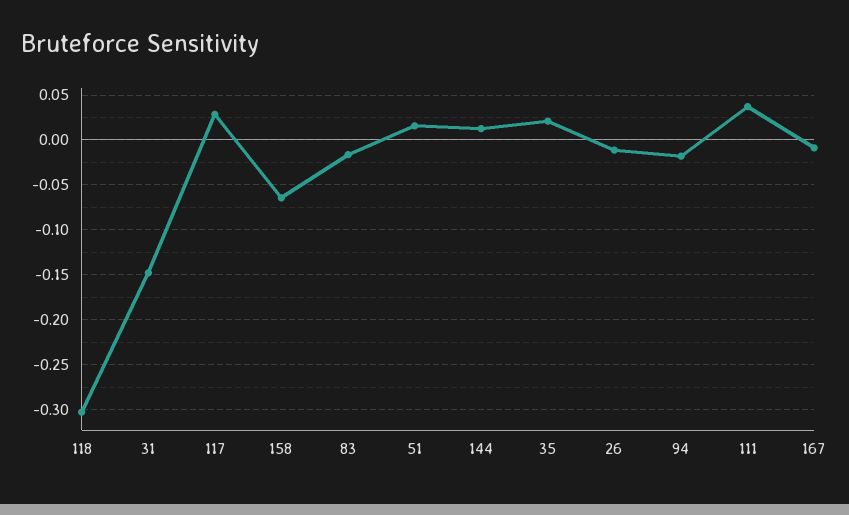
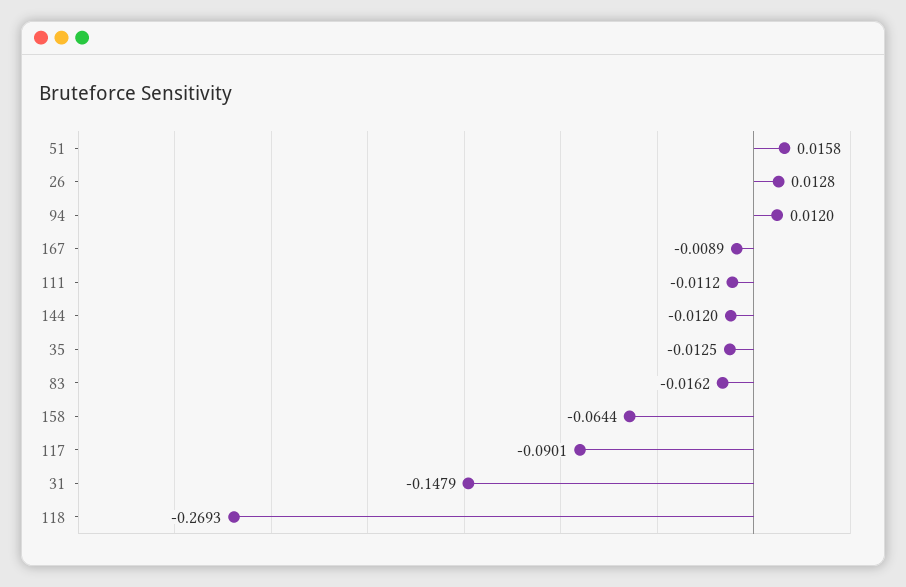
118: -0.3 -> -0.2693
117: 0.03 -> -0.0901
144: 0.01 -> -0.012
35: 0.02 -> -0.0125
26: -0.01 -> 0.0128
94: -0.02 -> 0.012
111: 0.04 -> -0.0112

